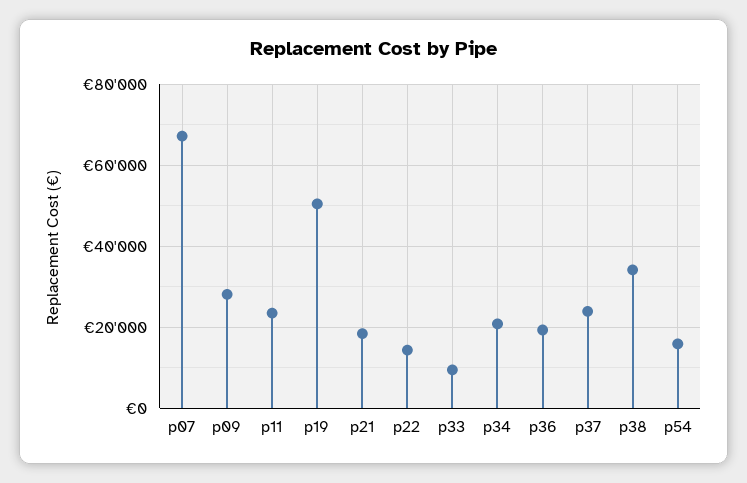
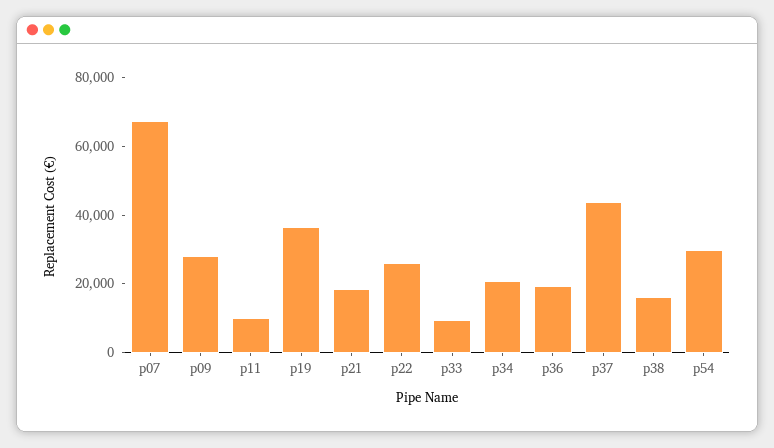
p11: 24000 -> 10000
p19: 50000 -> 35000
p22: 14000 -> 25000
p37: 24000 -> 45000
p38: 34000 -> 15000
p54: 16000 -> 30000

